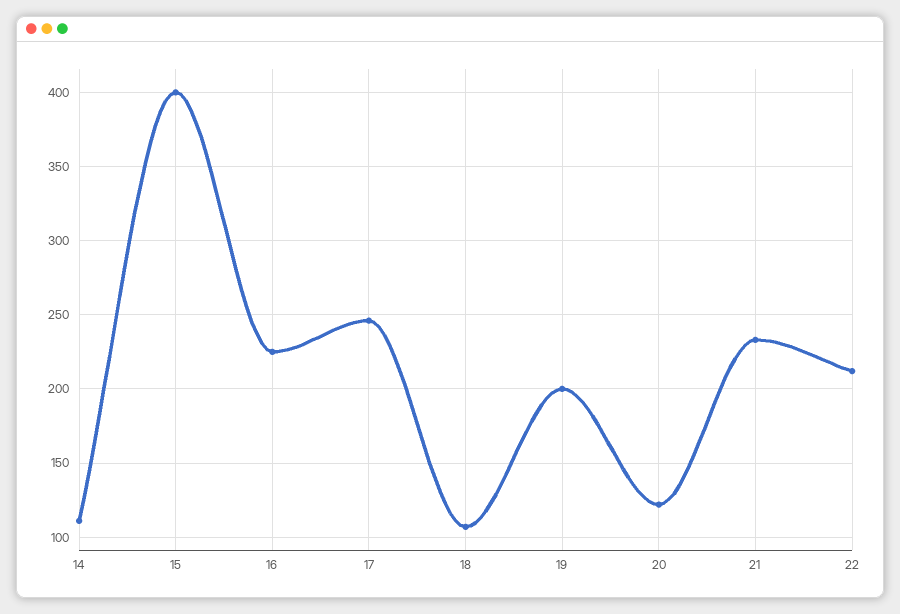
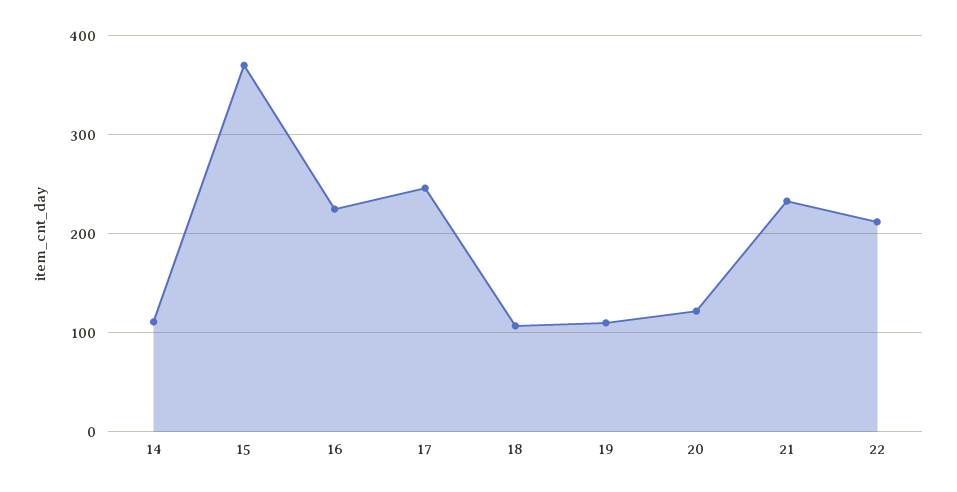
15: 400 -> 370
19: 200 -> 110

